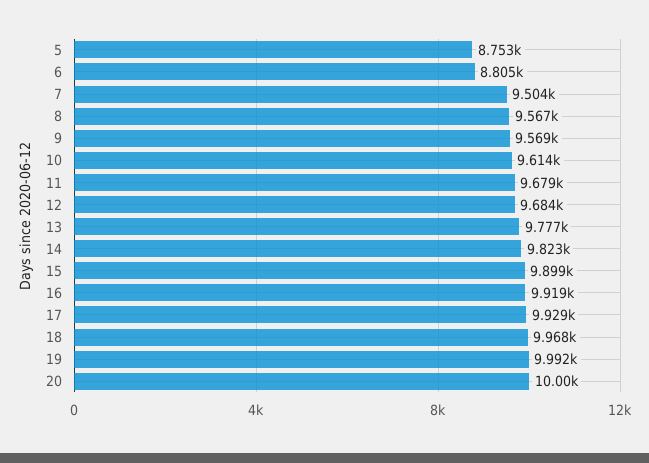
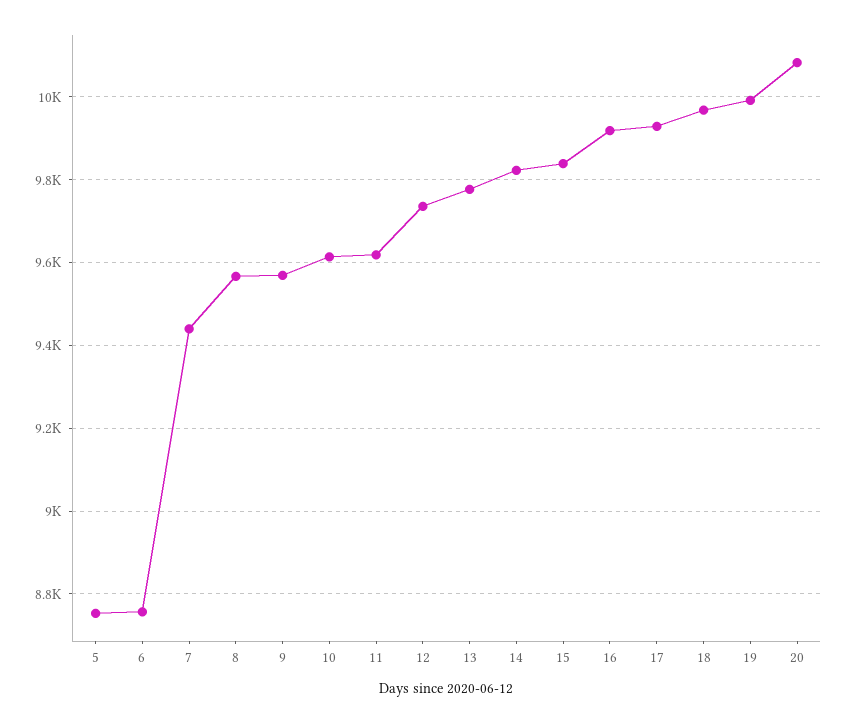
6: 8805 -> 8760
7: 9504 -> 9440
11: 9679 -> 9620
12: 9684 -> 9740
15: 9899 -> 9840
20: 10000 -> 10080

